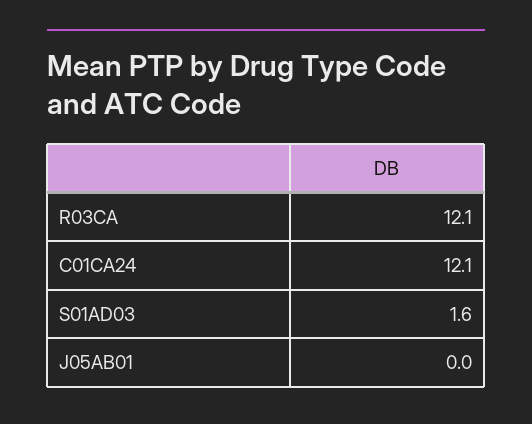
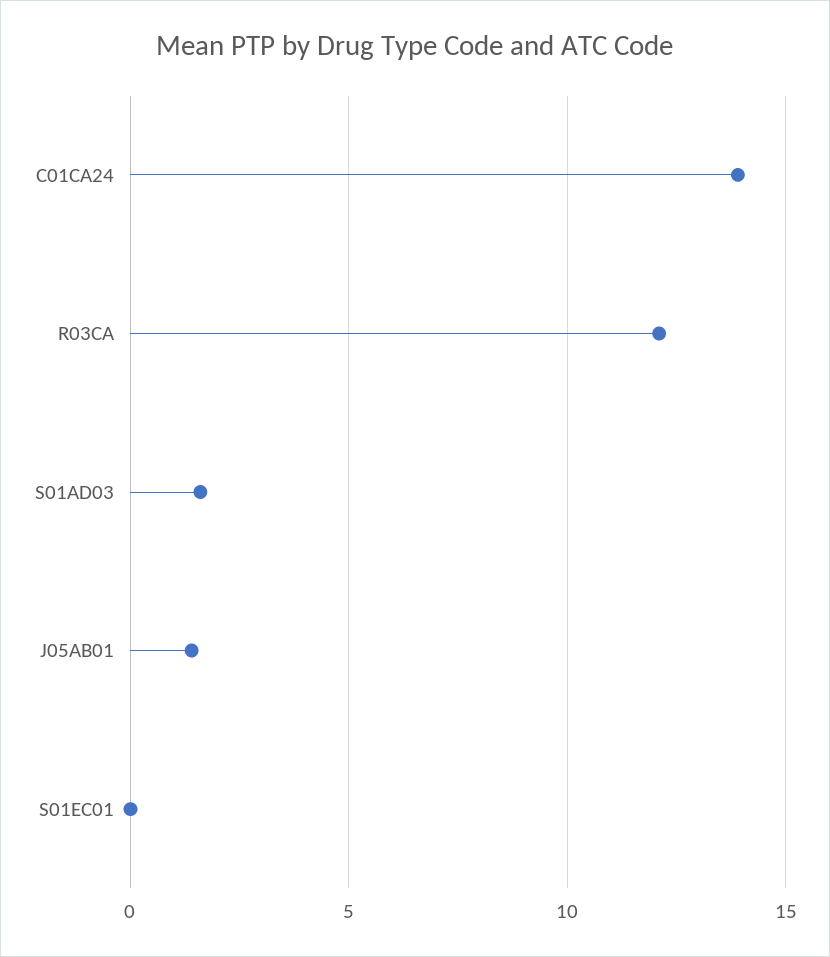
C01CA24: 12.1 -> 14
J05AB01: 0 -> 1.5
S01EC01: none -> 0

